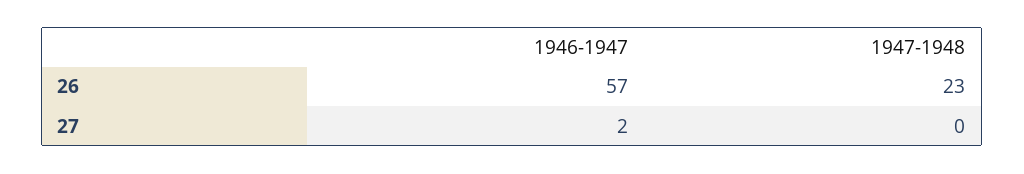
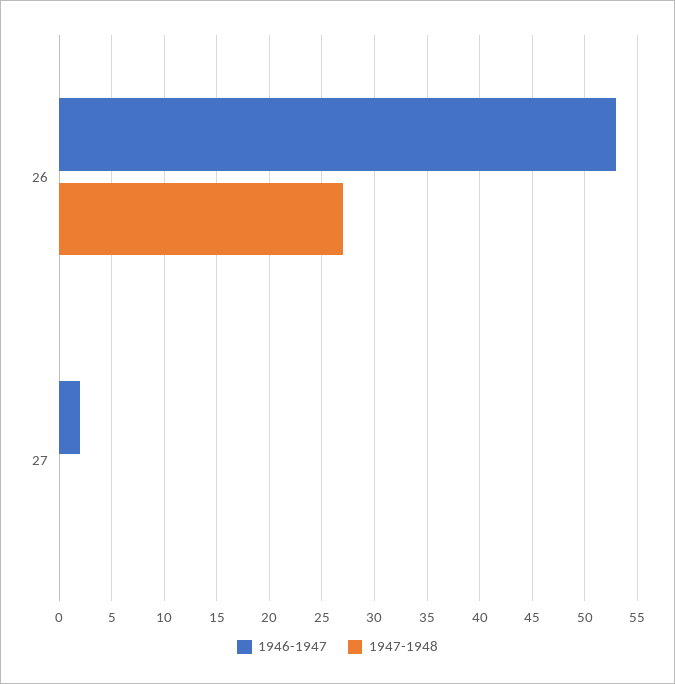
1946-1947, 26: 57 -> 53
1947-1948, 26: 23 -> 27

